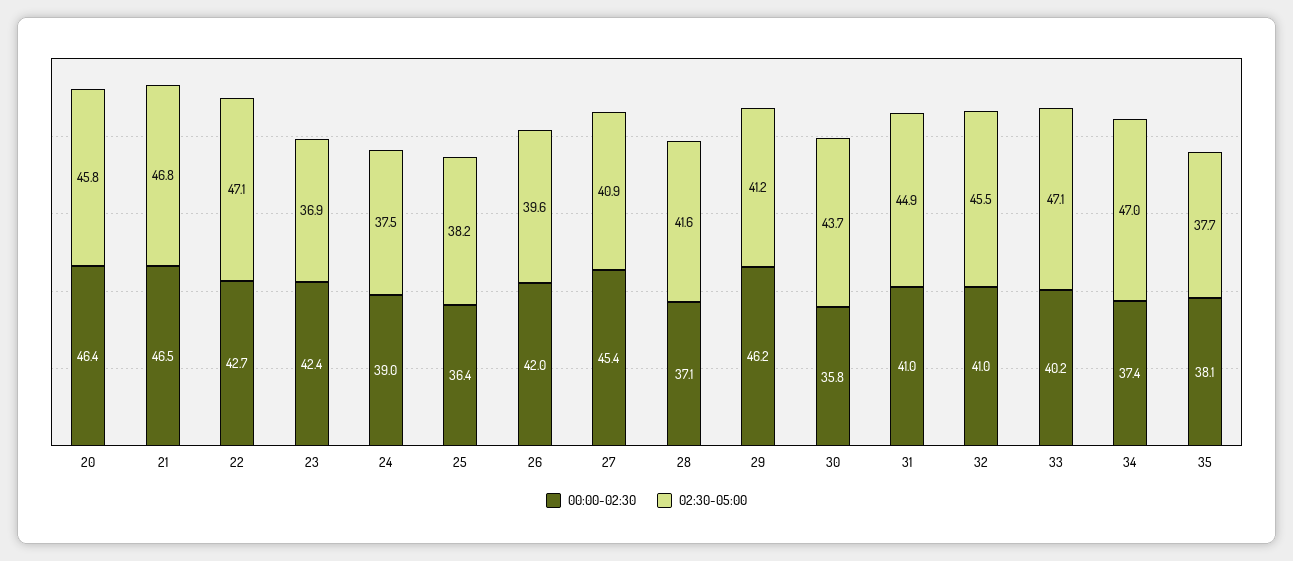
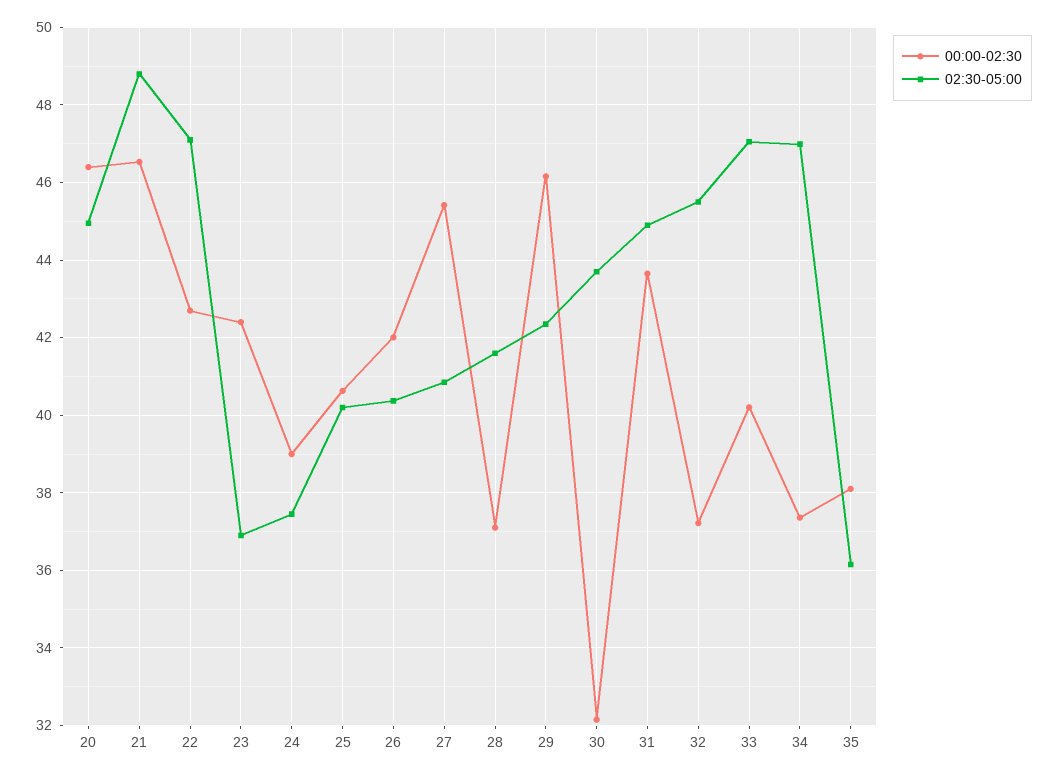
02:30-05:00, 20: 45.8 -> 45
02:30-05:00, 21: 46.8 -> 48.8
00:00-02:30, 25: 36.4 -> 40.6
02:30-05:00, 25: 38.2 -> 40.2
02:30-05:00, 26: 39.6 -> 40.4
02:30-05:00, 29: 41.2 -> 42.4
00:00-02:30, 30: 35.8 -> 32.2
00:00-02:30, 31: 41 -> 43.6
00:00-02:30, 32: 41 -> 37.2
02:30-05:00, 35: 37.7 -> 36.2

